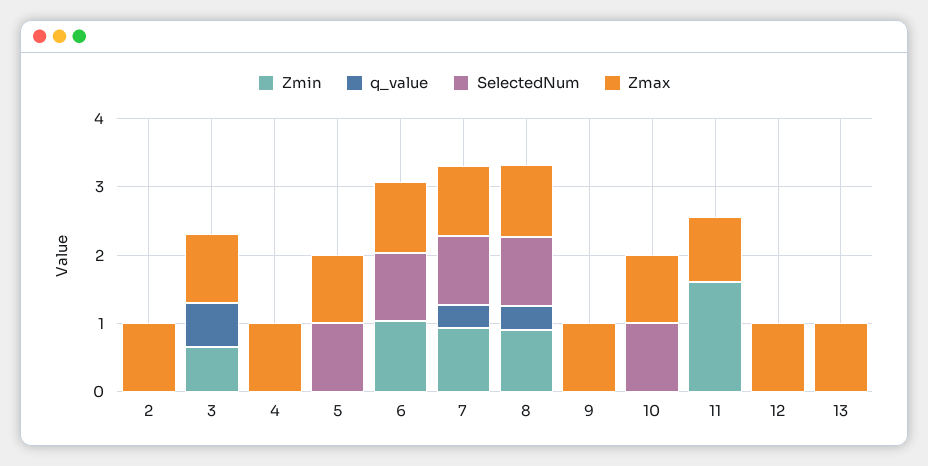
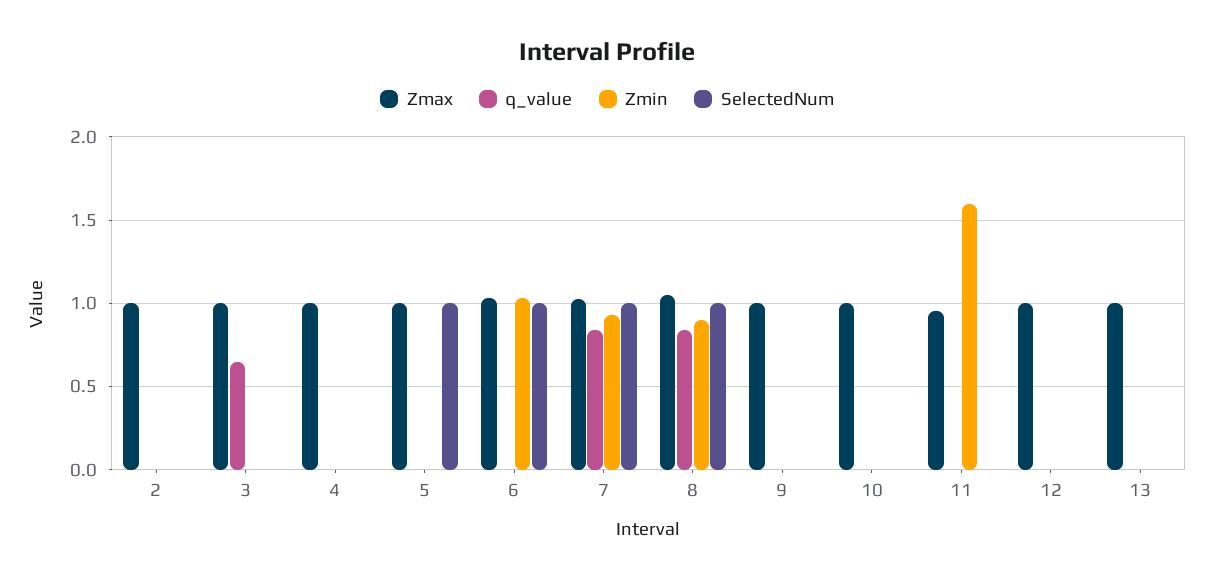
Zmin, 3: 0.6 -> 0
q_value, 7: 0.4 -> 0.85
q_value, 8: 0.4 -> 0.85
SelectedNum, 10: 1 -> 0

